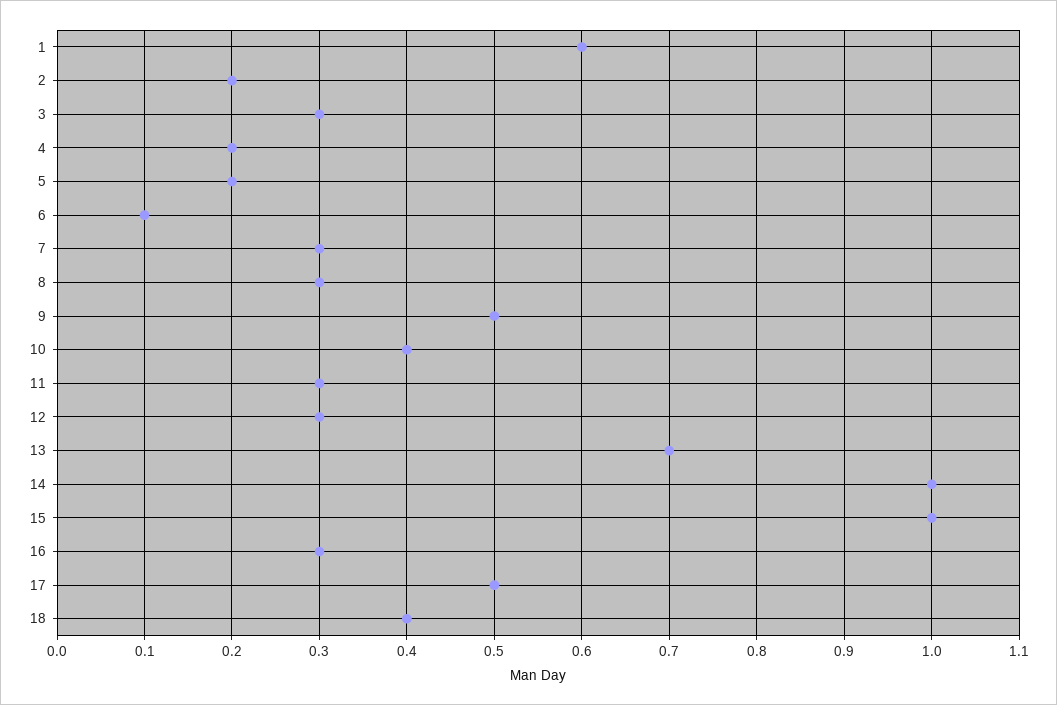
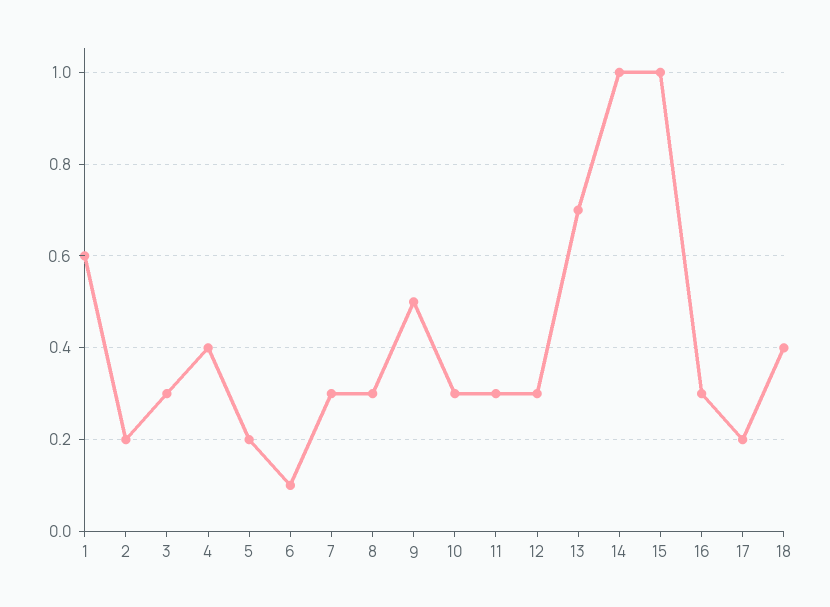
4: 0.2 -> 0.4
10: 0.4 -> 0.3
17: 0.5 -> 0.2

